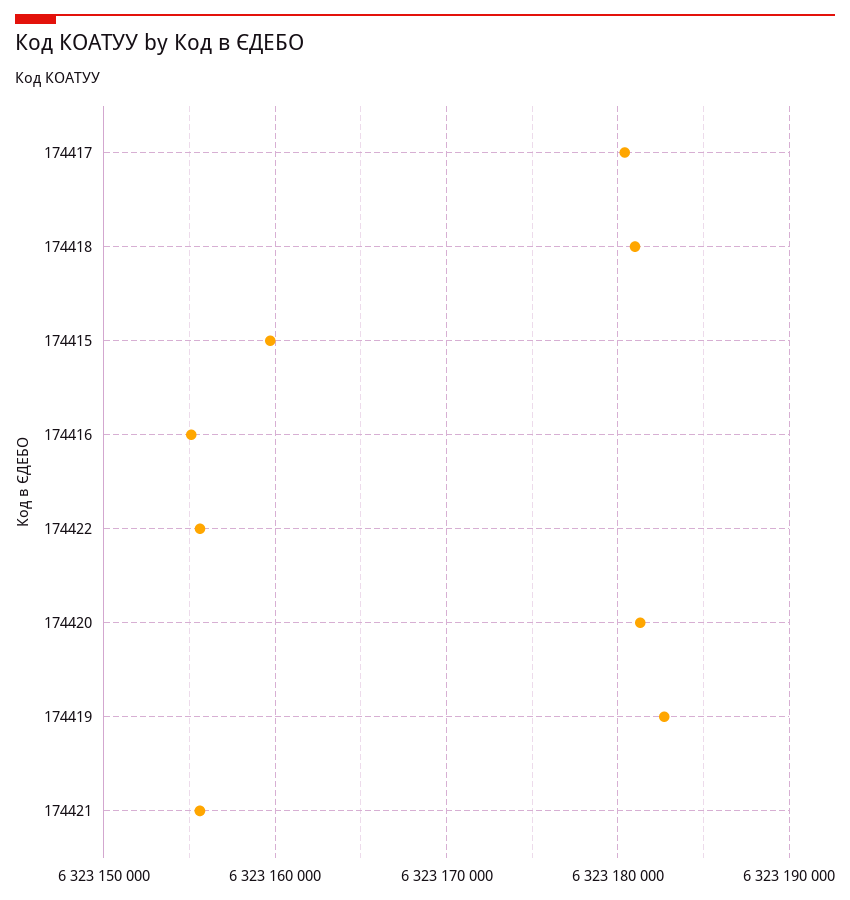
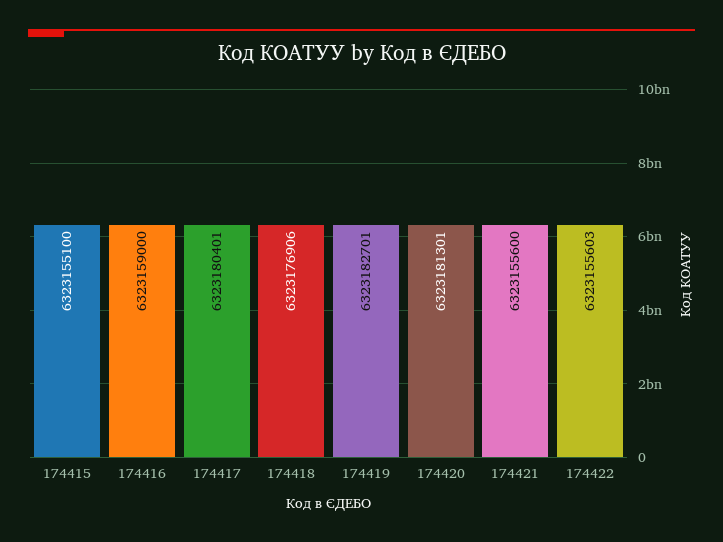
174418: 6323181000 -> 6323176906
174415: 6323160000 -> 6323155100
174416: 6323155000 -> 6323159000

